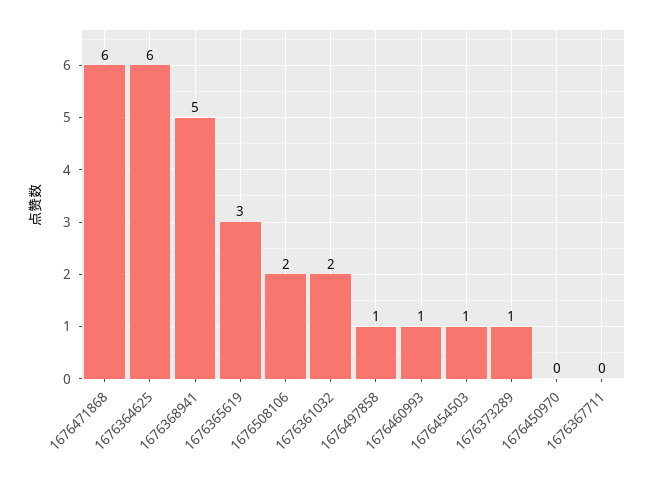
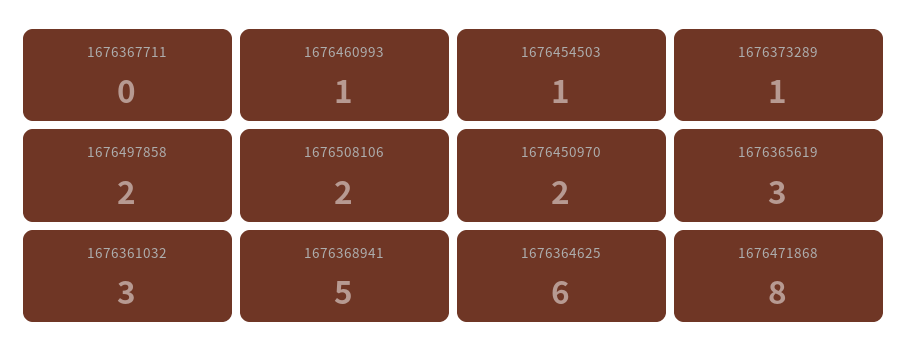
1676471868: 6 -> 8
1676361032: 2 -> 3
1676497858: 1 -> 2
1676450970: 0 -> 2

